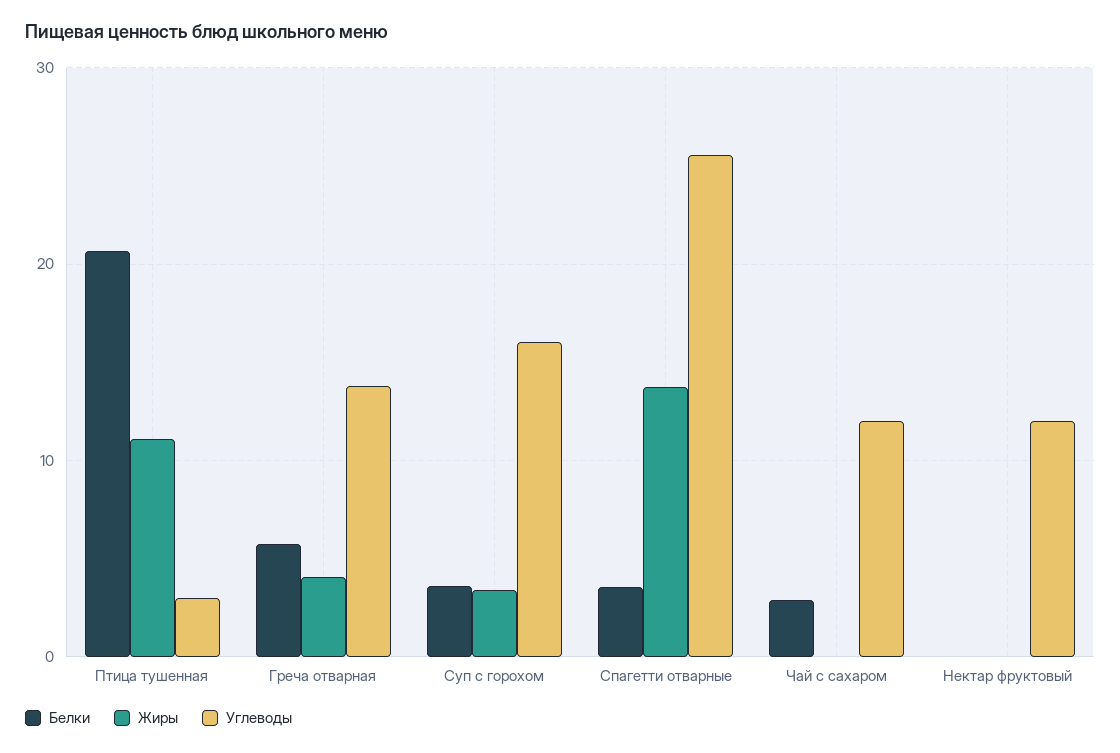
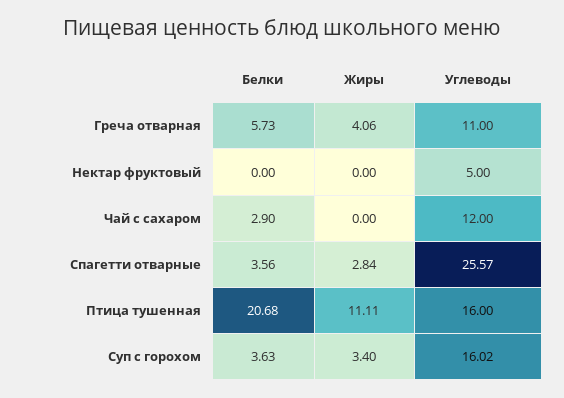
Углеводы, Птица тушенная: 3 -> 16
Углеводы, Греча отварная: 14 -> 11
Жиры, Спагетти отварные: 14 -> 2.84
Углеводы, Нектар фруктовый: 12 -> 5

